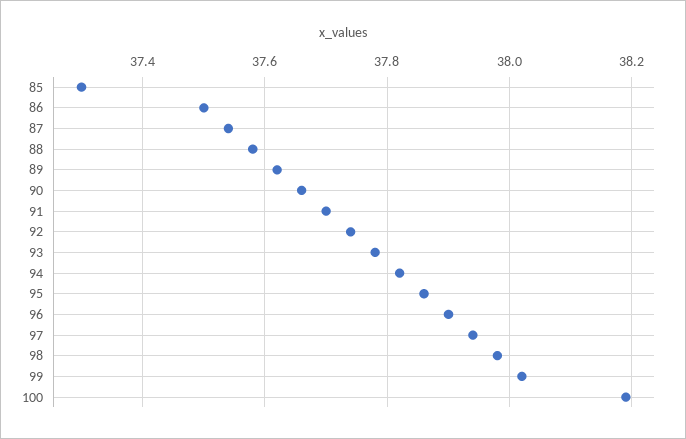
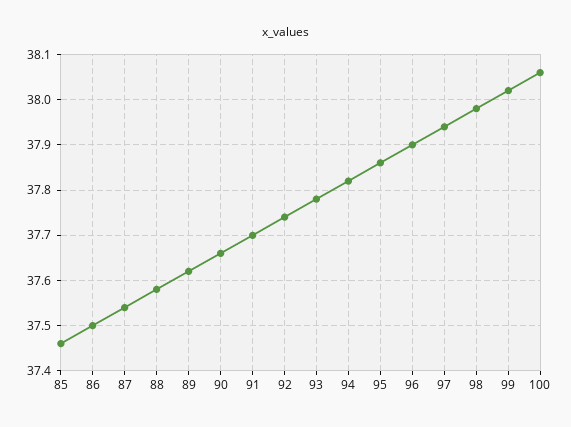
85: 37.3 -> 37.45
100: 38.2 -> 38.05

